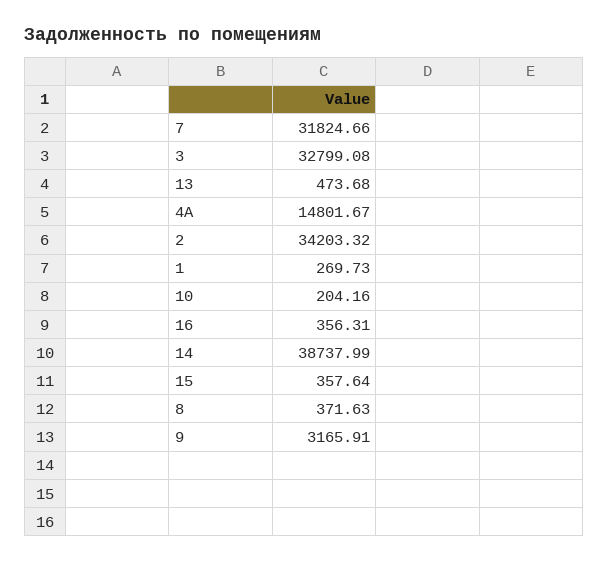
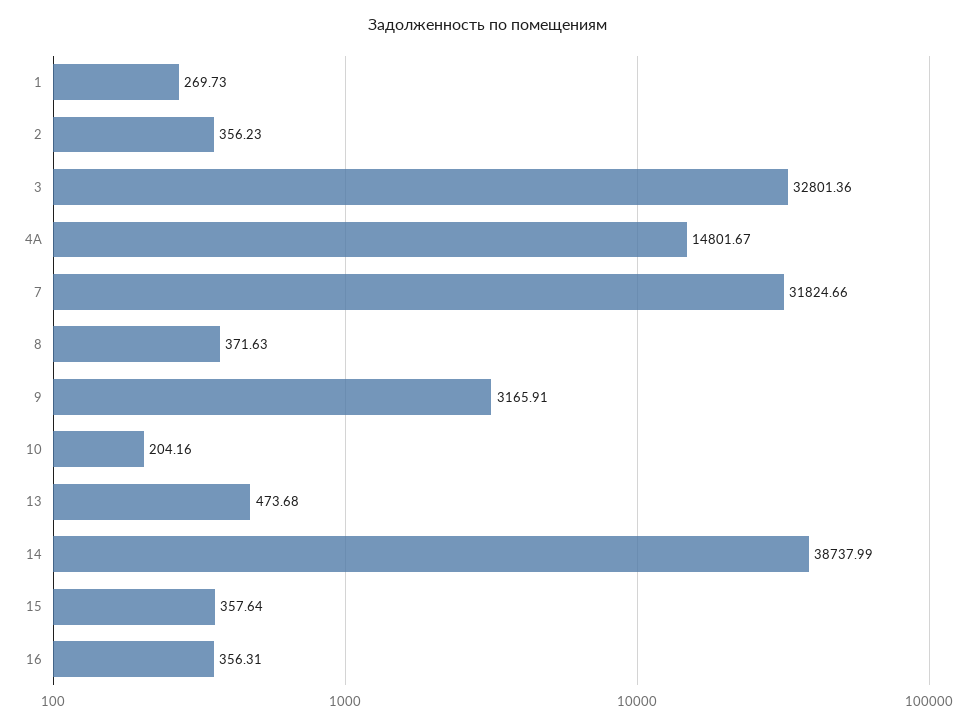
3: 32799.08 -> 32801.36
2: 34203.32 -> 356.23

